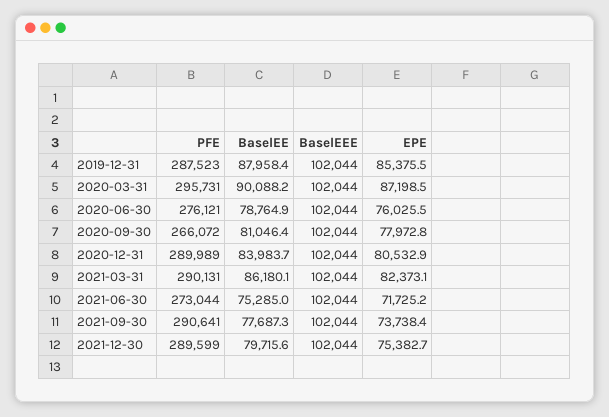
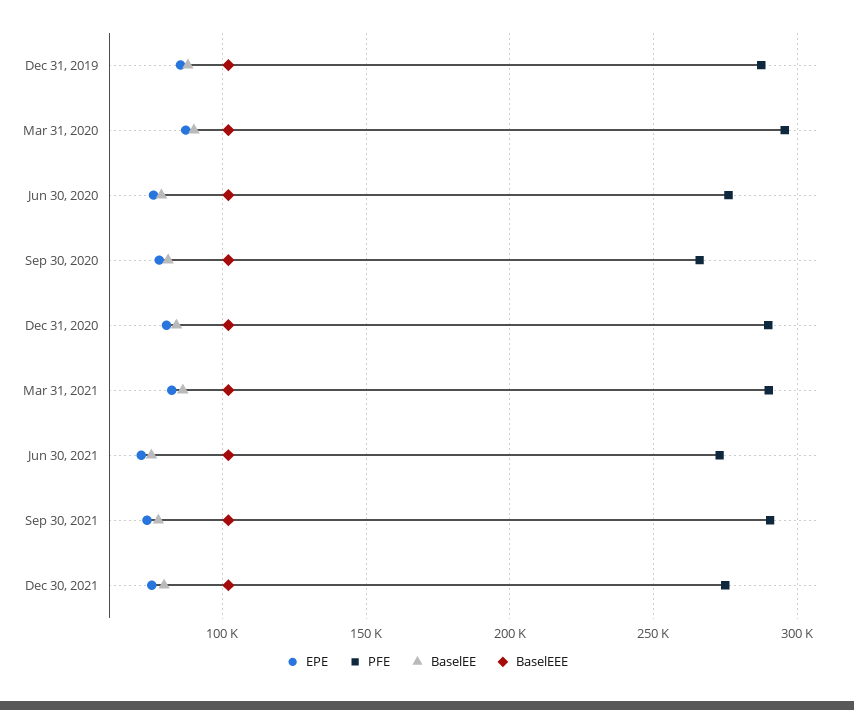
PFE, 2021-12-30: 289599 -> 275000

